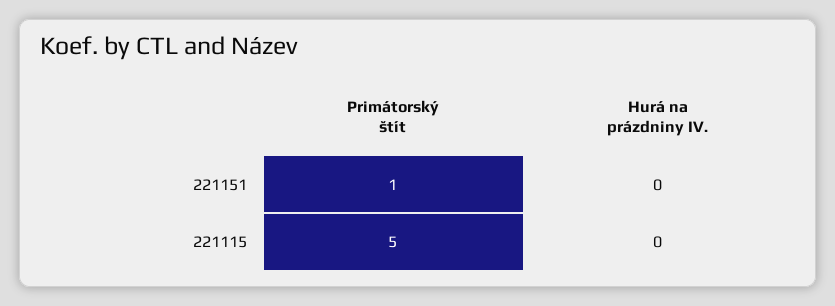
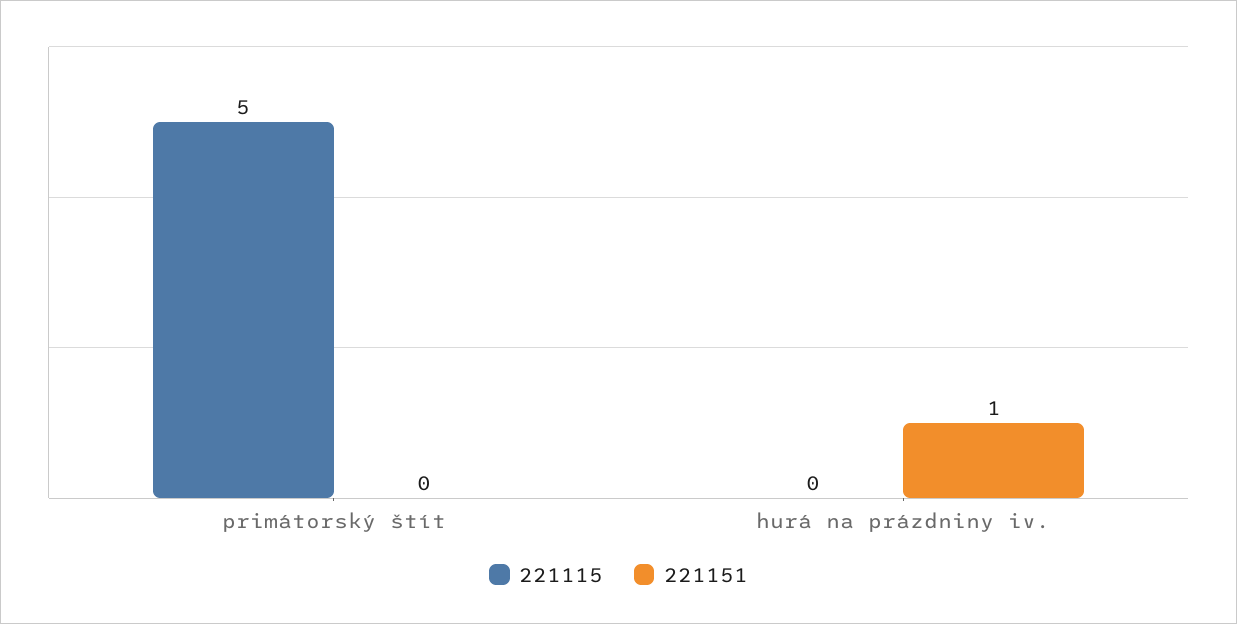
221151, Primátorský štít: 1 -> 0
221151, Hurá na prázdniny IV.: 0 -> 1

